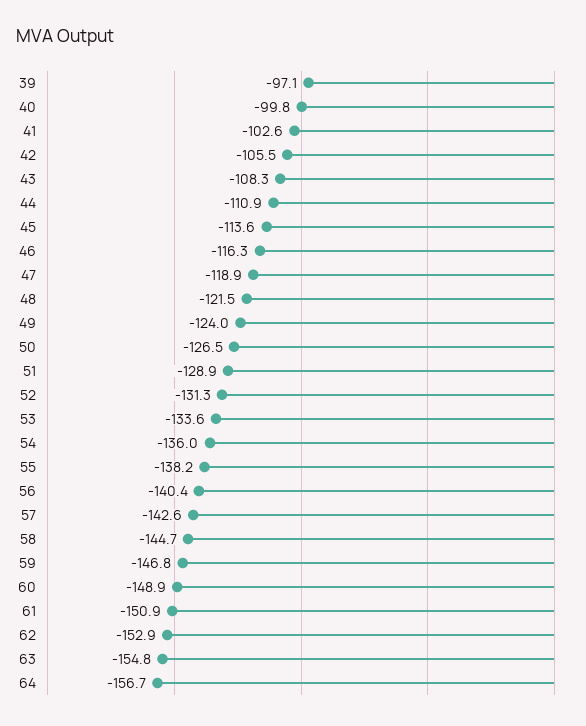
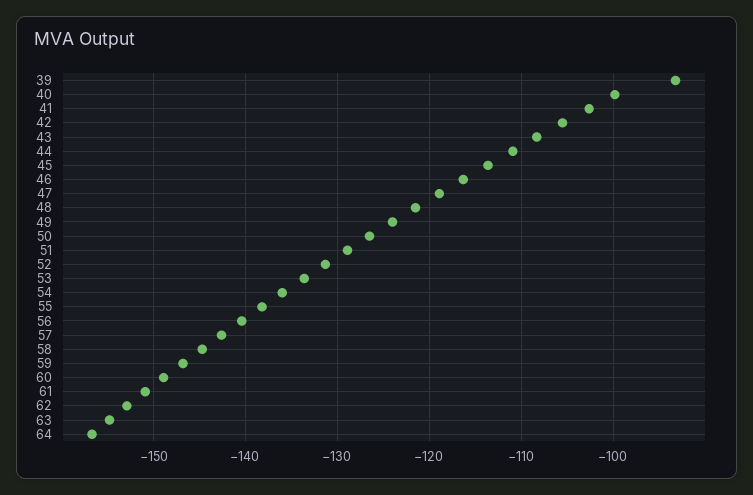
39: -97.1 -> -93

